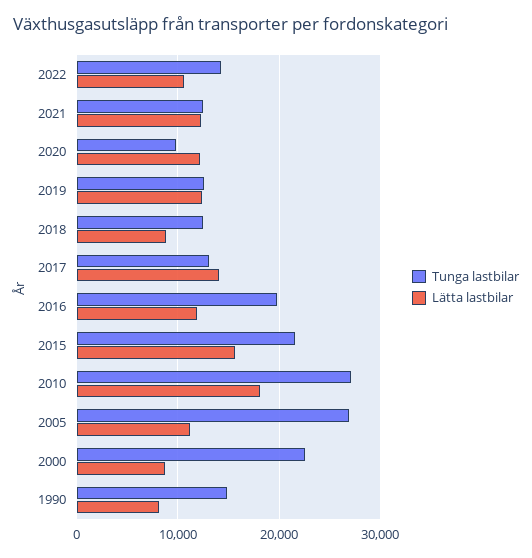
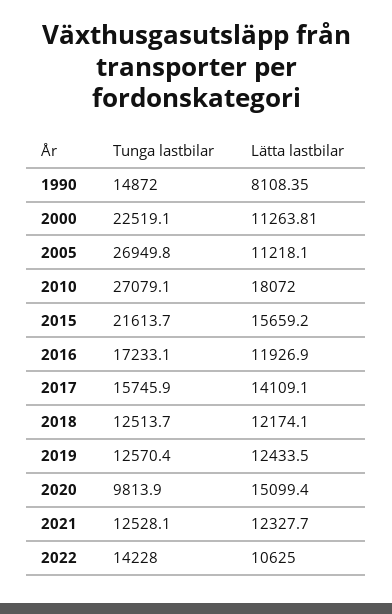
Lätta lastbilar, 2020: 12000 -> 15099.4
Lätta lastbilar, 2018: 9000 -> 12174.1
Tunga lastbilar, 2017: 13000 -> 15745.9
Tunga lastbilar, 2016: 20000 -> 17233.1
Lätta lastbilar, 2000: 9000 -> 11263.81

